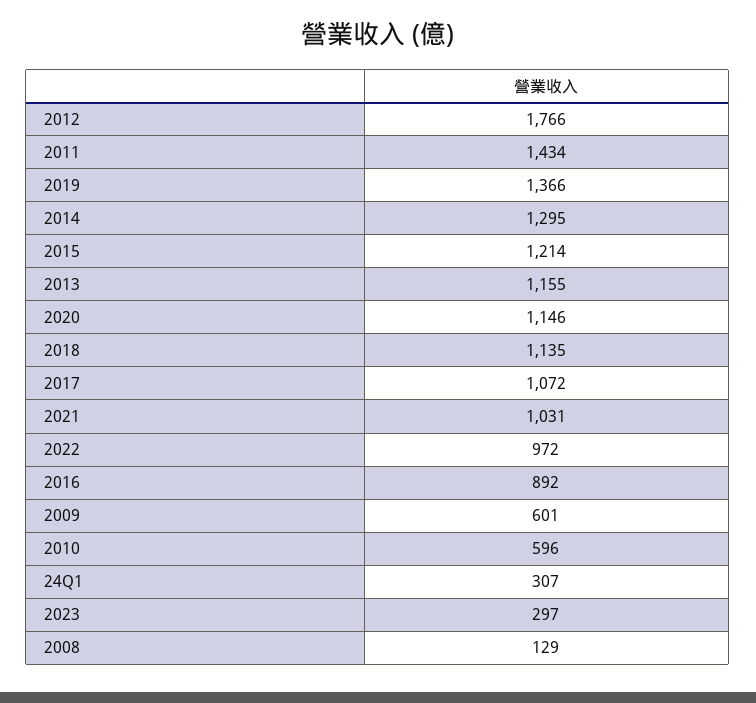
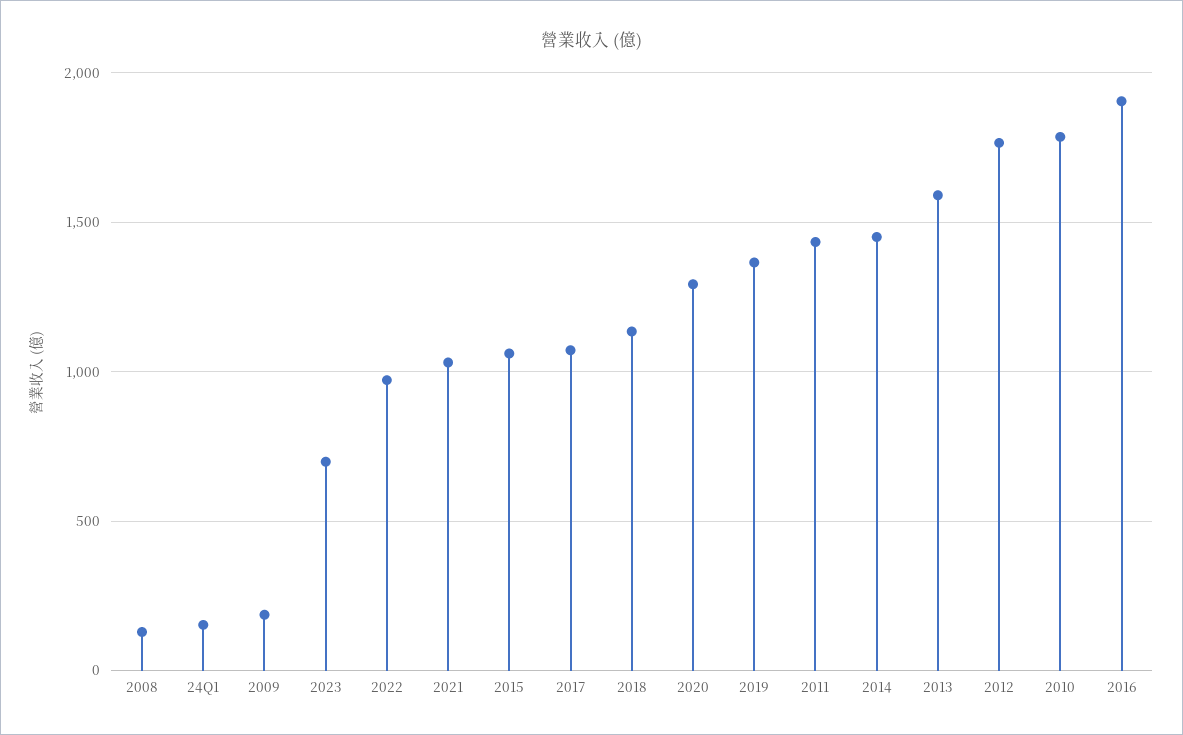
2014: 1295 -> 1450
2015: 1214 -> 1050
2013: 1155 -> 1600
2020: 1146 -> 1300
2016: 892 -> 1900
2009: 601 -> 200
2010: 596 -> 1800
24Q1: 307 -> 150
2023: 297 -> 700

